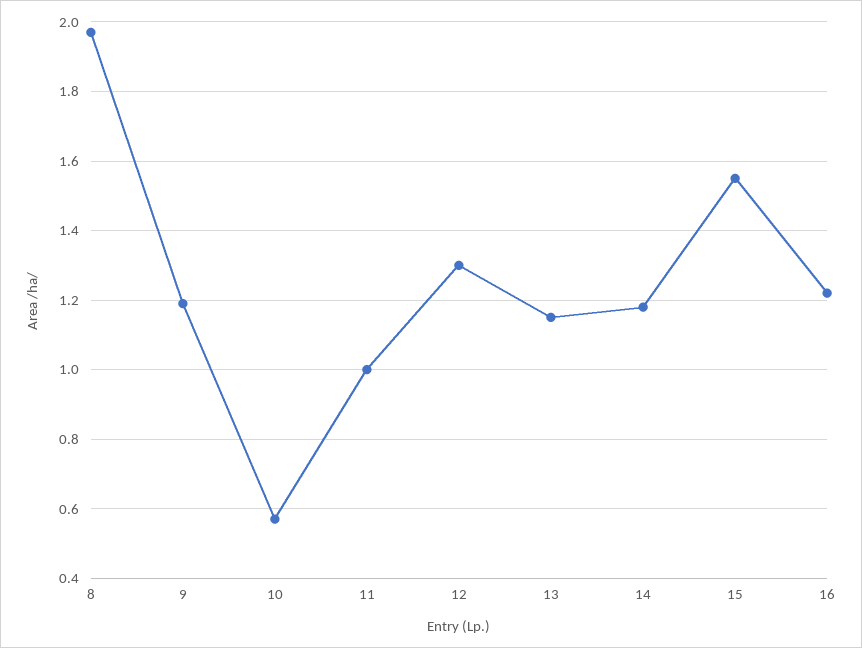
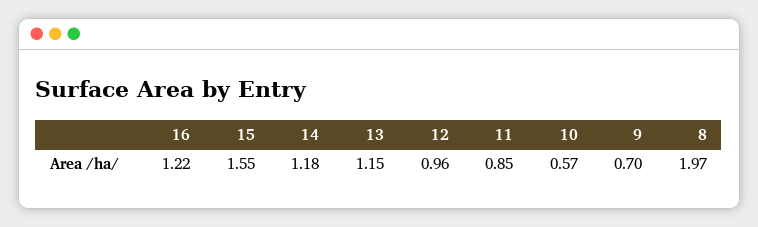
9: 1.2 -> 0.7
11: 1 -> 0.85
12: 1.3 -> 0.96

